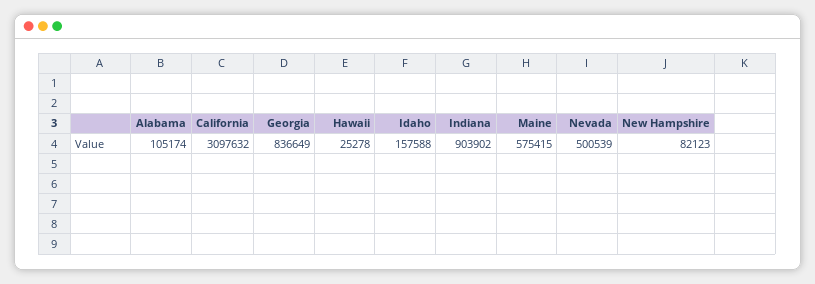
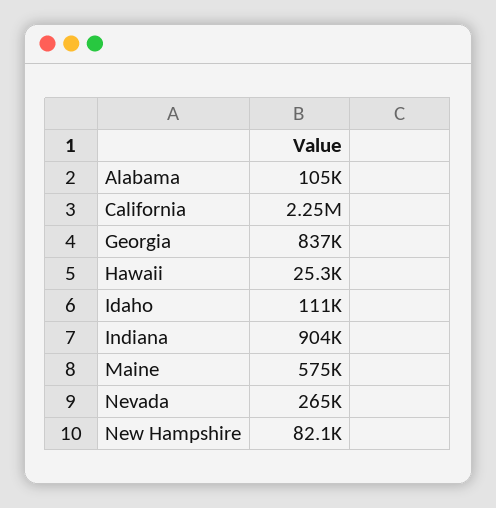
California: 3097632 -> 2250000
Idaho: 157588 -> 111000
Nevada: 500539 -> 265000

